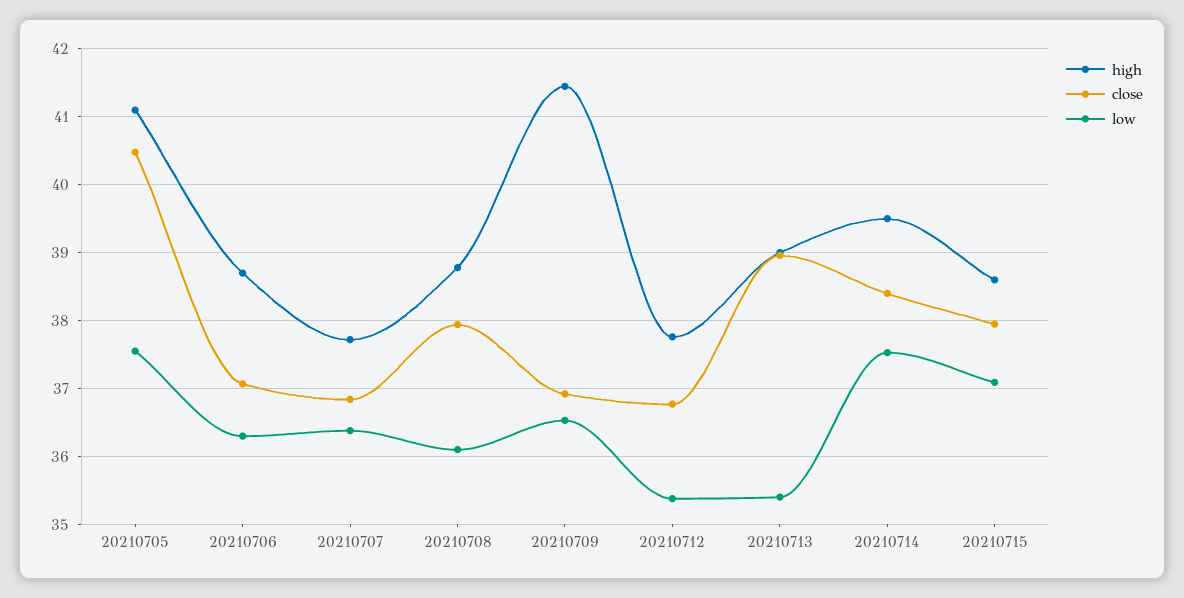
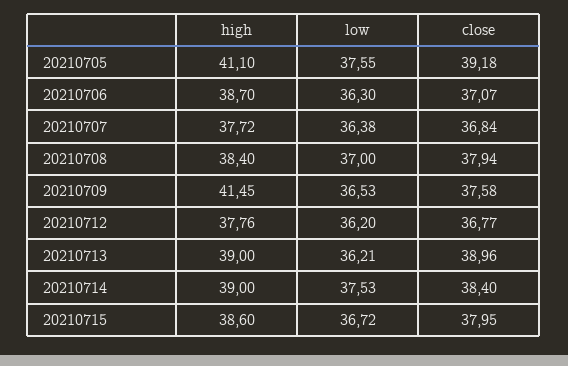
close, 20210705: 40.5 -> 39.18
high, 20210708: 38.8 -> 38.4
low, 20210708: 36.1 -> 37
close, 20210709: 36.9 -> 37.58
low, 20210712: 35.4 -> 36.2
low, 20210713: 35.4 -> 36.21
high, 20210714: 39.5 -> 39
low, 20210715: 37.1 -> 36.72

